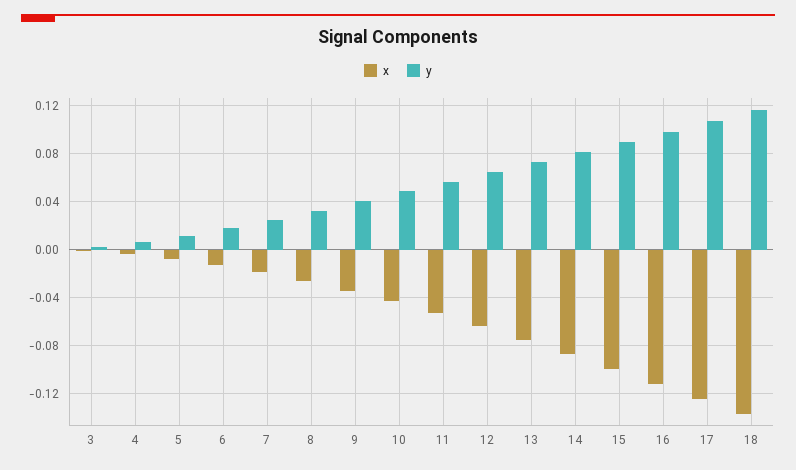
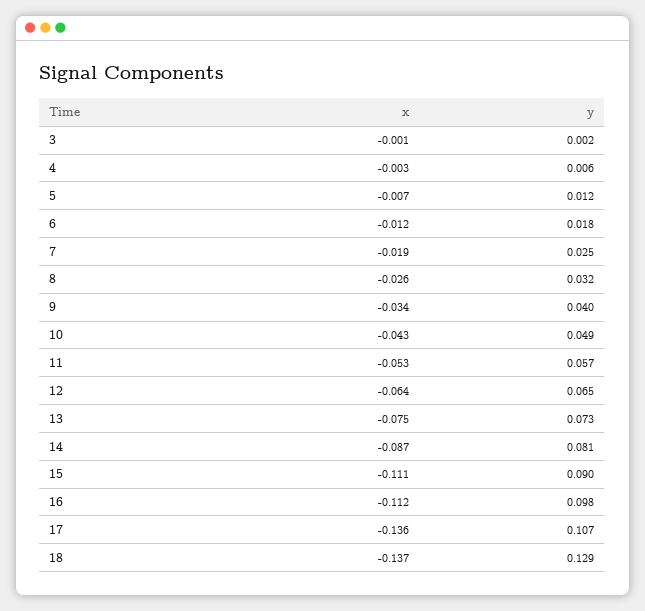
x, 15: -0.1 -> -0.111
x, 17: -0.125 -> -0.136
y, 18: 0.115 -> 0.129

